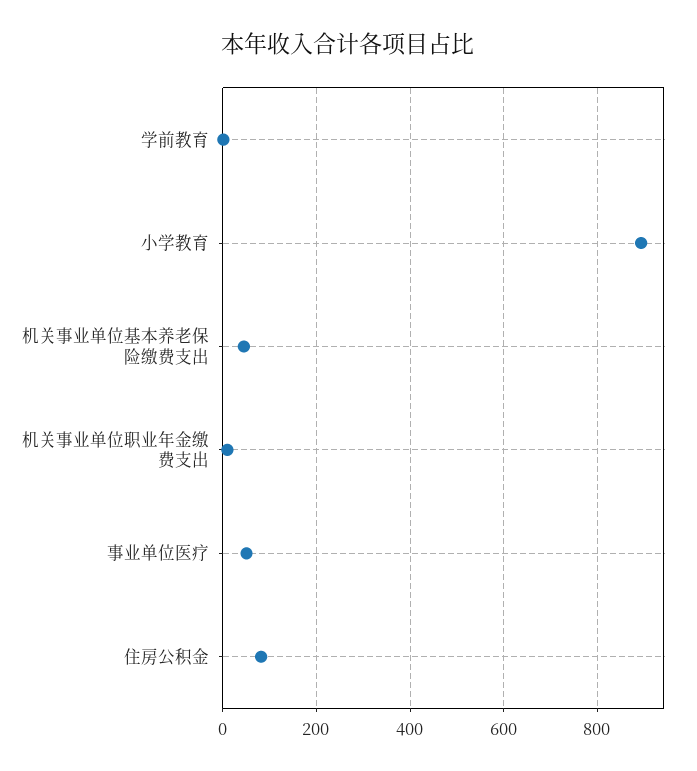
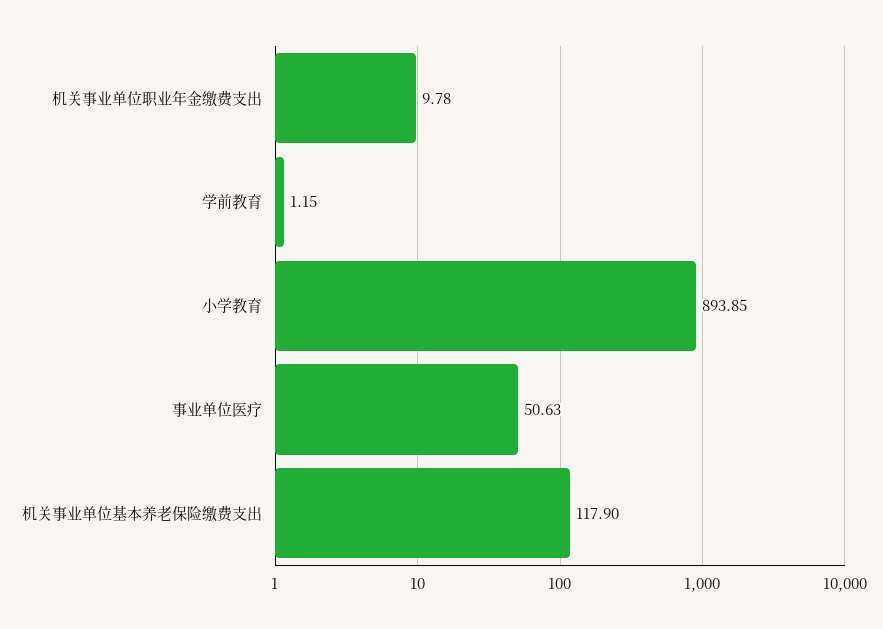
机关事业单位基本养老保险缴费支出: 40 -> 117.9
住房公积金: 80 -> none

